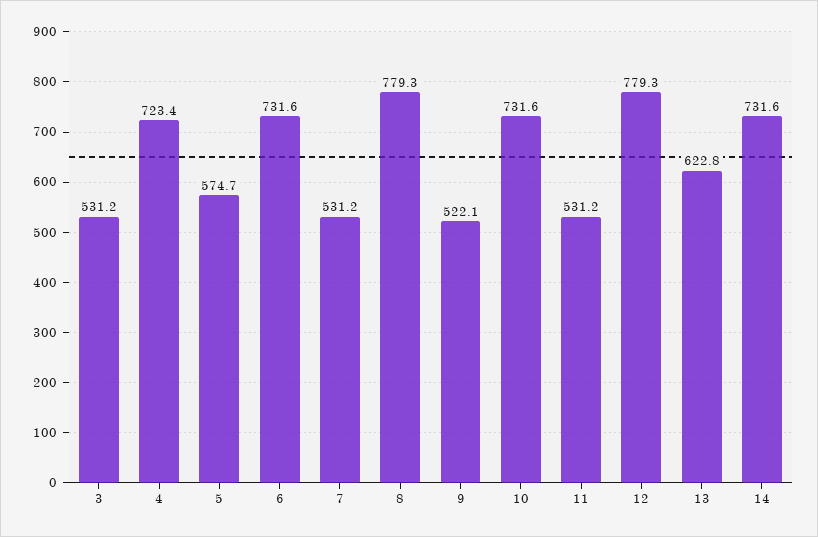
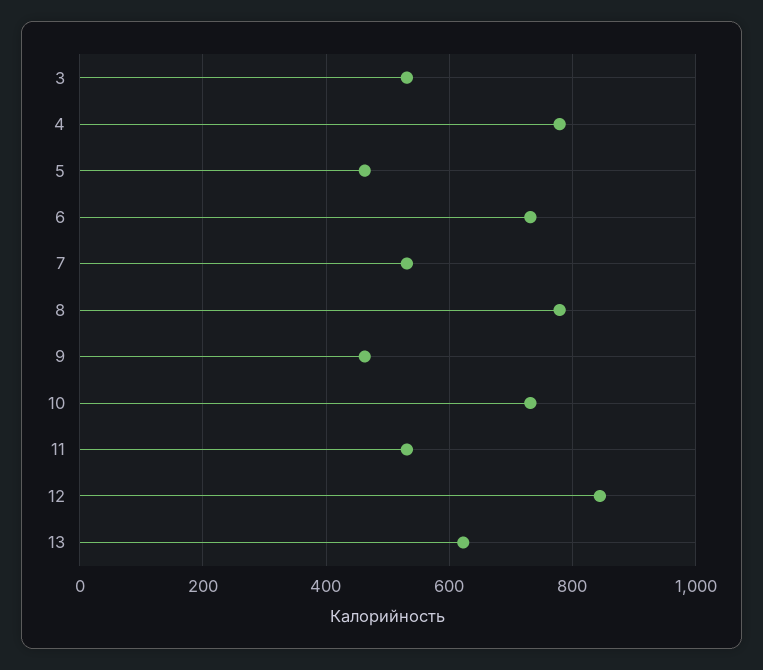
4: 723.4 -> 780
5: 574.7 -> 460
9: 522.1 -> 460
12: 779.3 -> 840
14: 731.6 -> none

